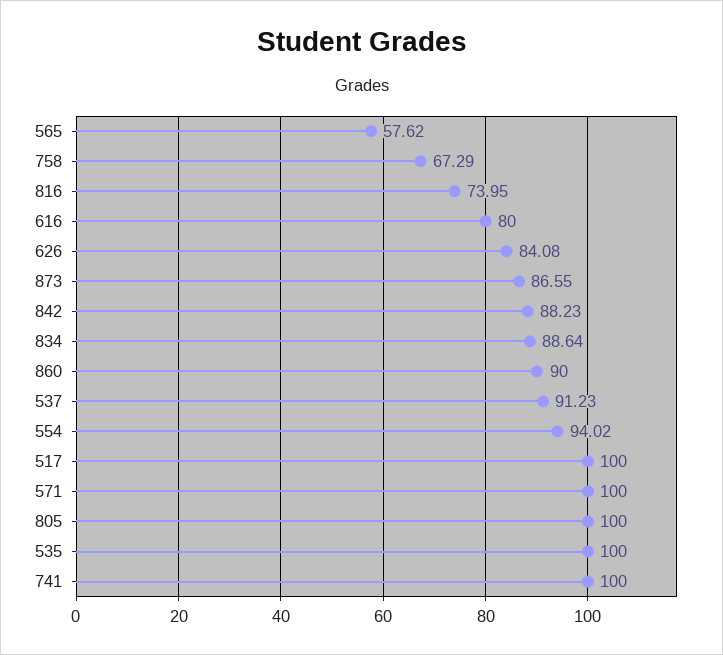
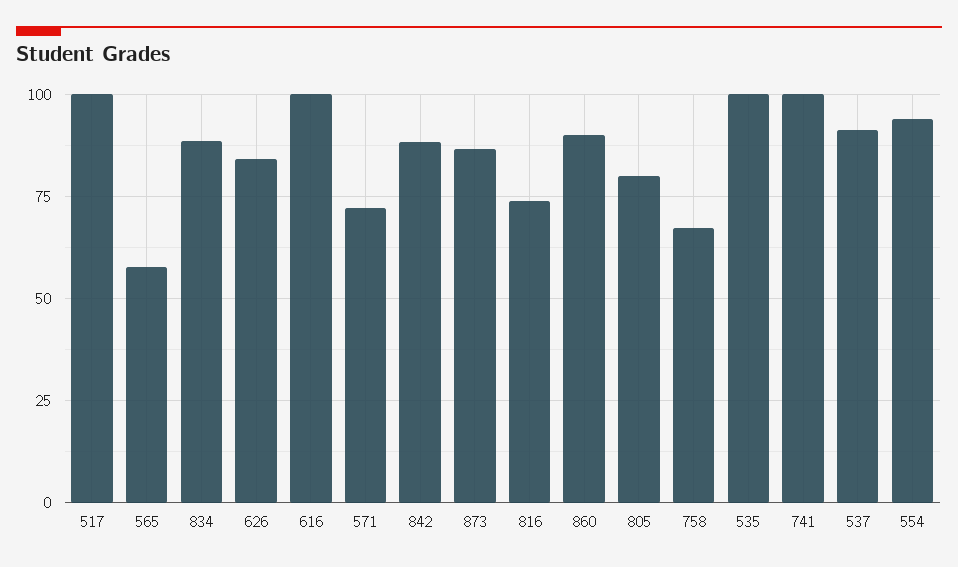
616: 80 -> 100
571: 100 -> 72.5
805: 100 -> 80

